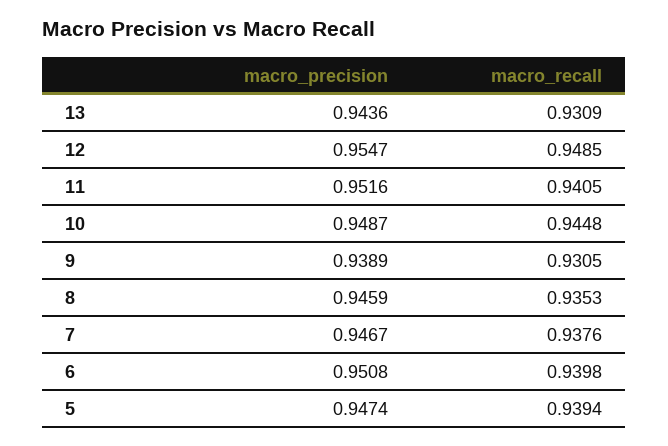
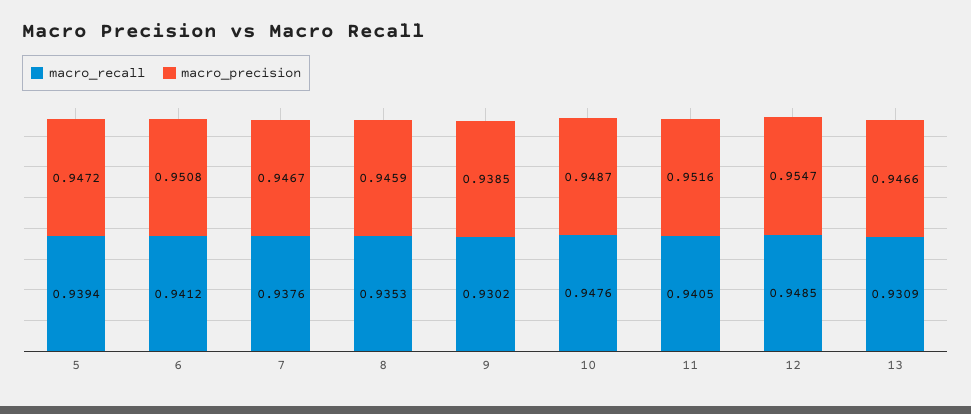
macro_precision, 13: 0.9436 -> 0.9466
macro_recall, 10: 0.9448 -> 0.9476
macro_precision, 9: 0.9389 -> 0.9385
macro_recall, 9: 0.9305 -> 0.9302
macro_recall, 6: 0.9398 -> 0.9412
macro_precision, 5: 0.9474 -> 0.9472

